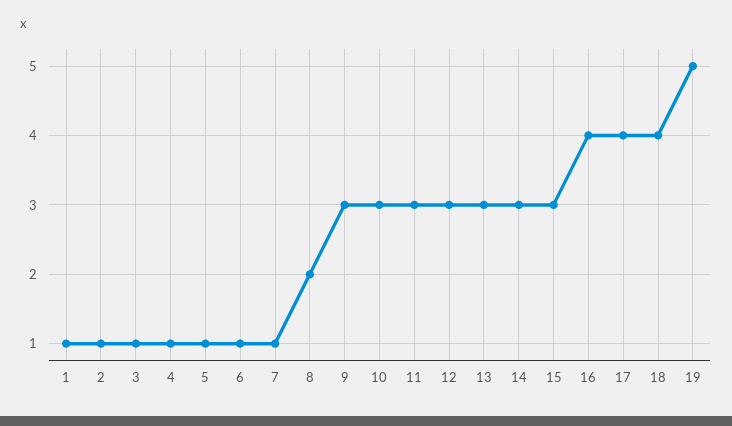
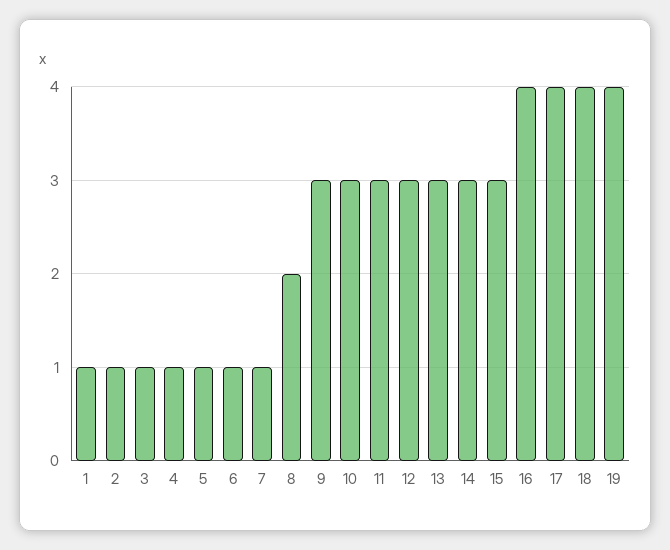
19: 5 -> 4

